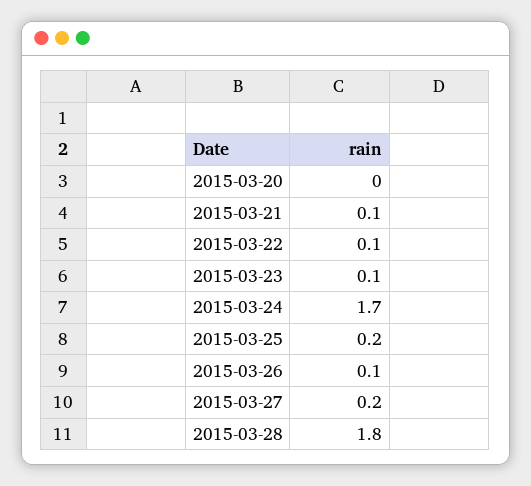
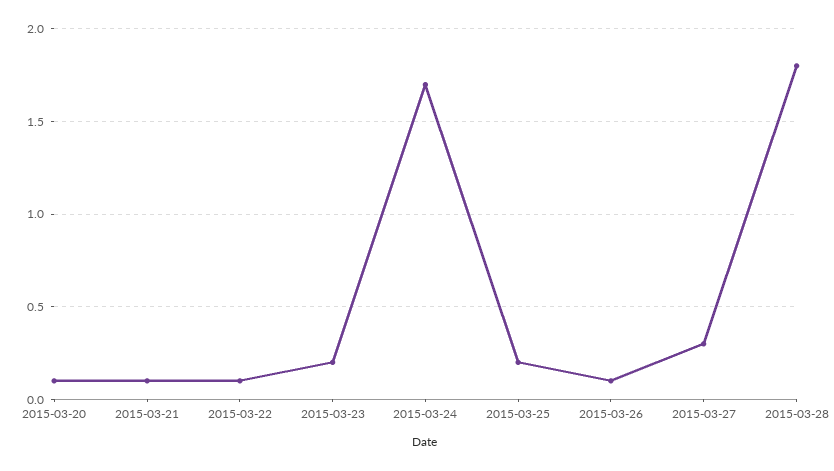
2015-03-20: 0 -> 0.1
2015-03-23: 0.1 -> 0.2
2015-03-27: 0.2 -> 0.3

